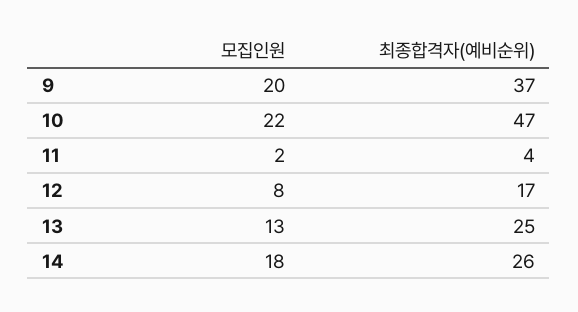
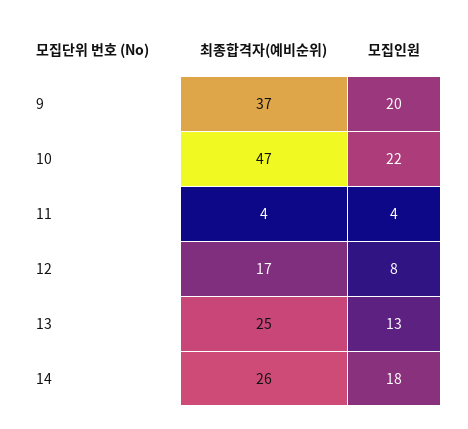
모집인원, 11: 2 -> 4

